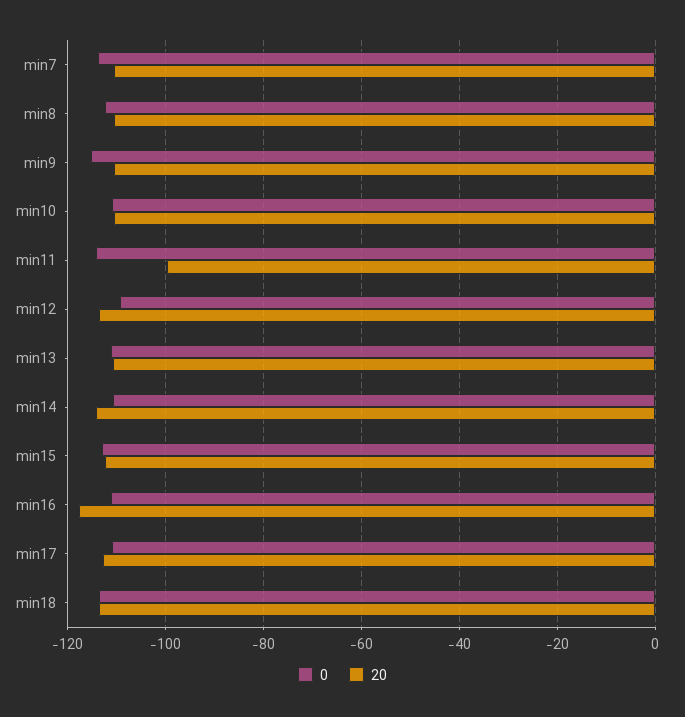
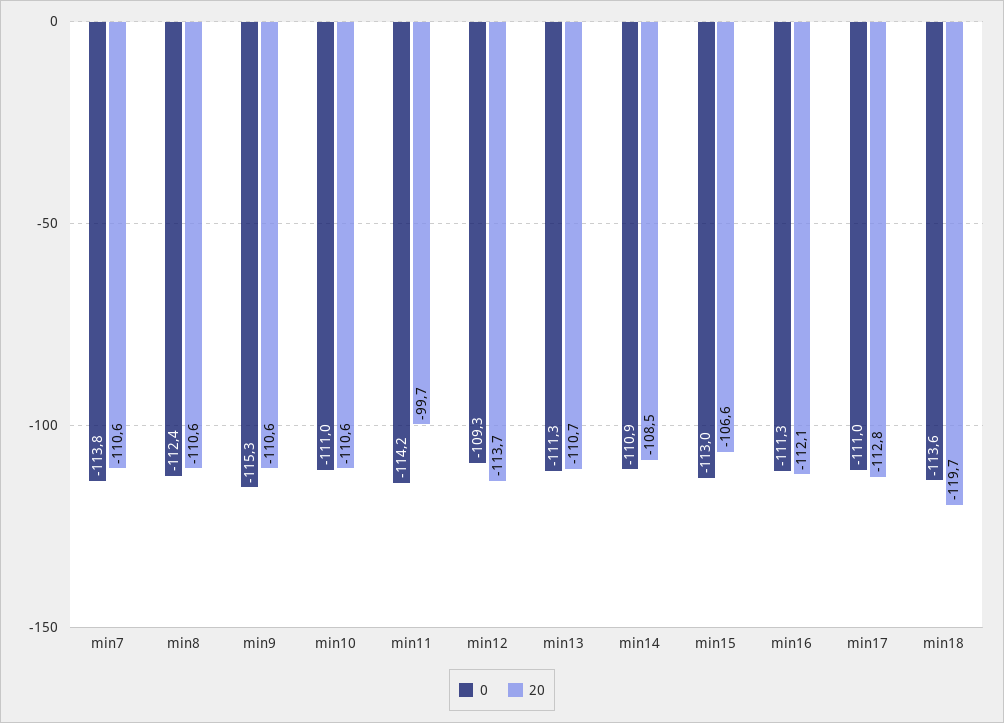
20, min14: -114 -> -108.5
20, min15: -112 -> -106.6
20, min16: -118 -> -112.1
20, min18: -114 -> -119.7

